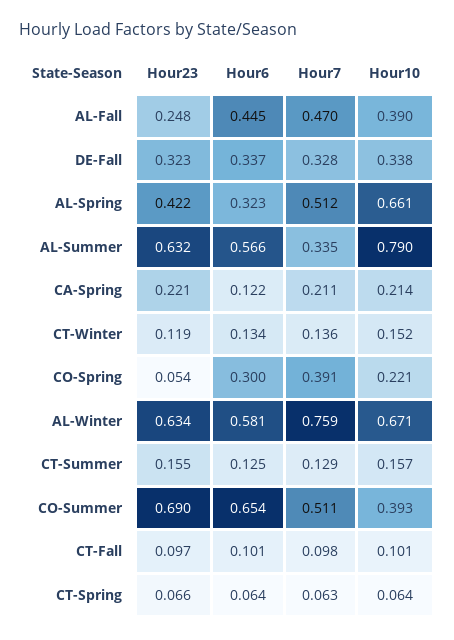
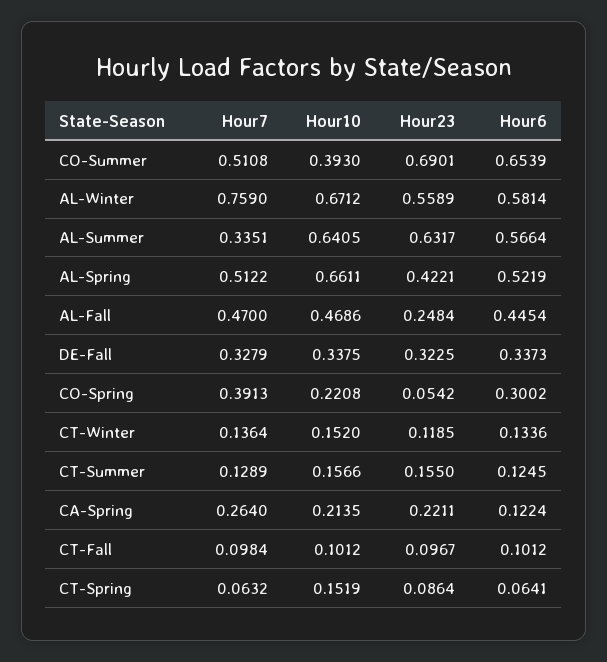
Hour10, AL-Fall: 0.39 -> 0.4686
Hour6, AL-Spring: 0.323 -> 0.5219
Hour10, AL-Summer: 0.79 -> 0.6405
Hour7, CA-Spring: 0.211 -> 0.264
Hour23, AL-Winter: 0.634 -> 0.5589
Hour23, CT-Spring: 0.066 -> 0.0864
Hour10, CT-Spring: 0.064 -> 0.1519

